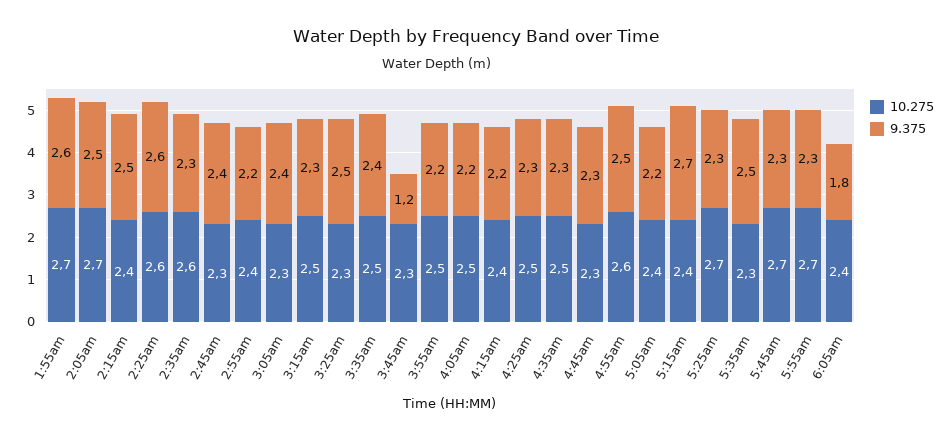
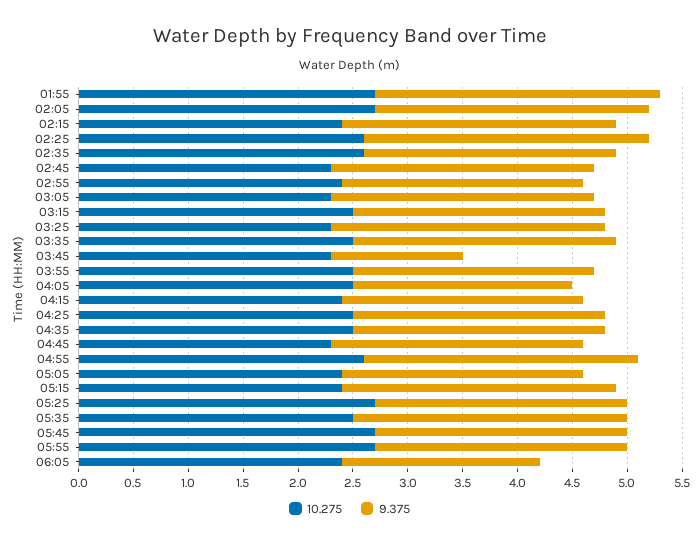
9.375, 4:05am: 2.2 -> 2
9.375, 5:15am: 2.7 -> 2.5
10.275, 5:35am: 2.3 -> 2.5

